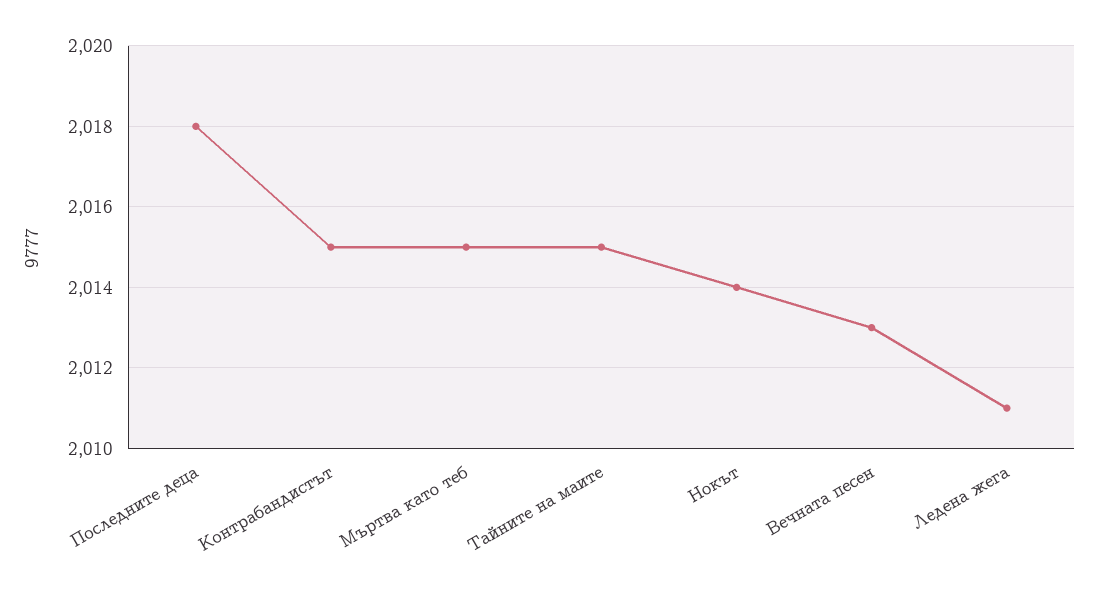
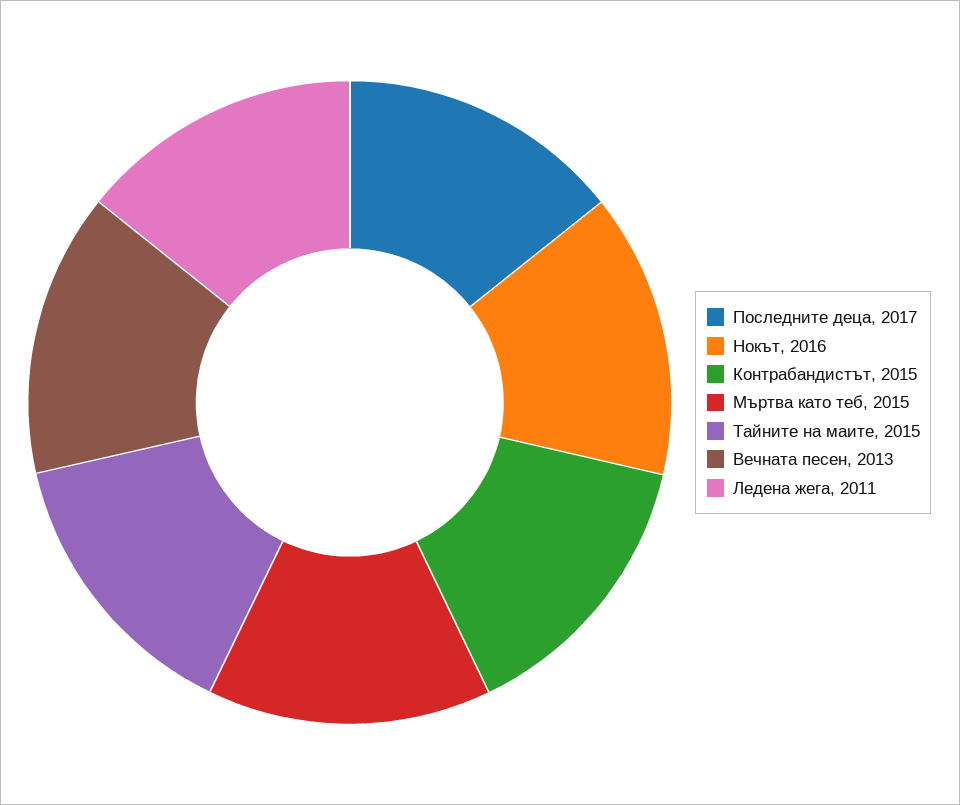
Последните деца: 2018 -> 2017
Нокът: 2014 -> 2016

